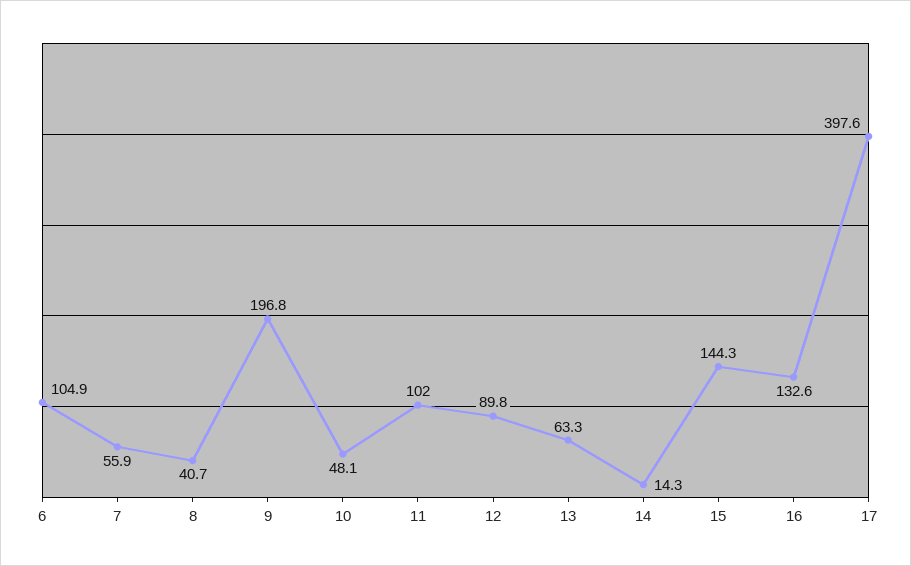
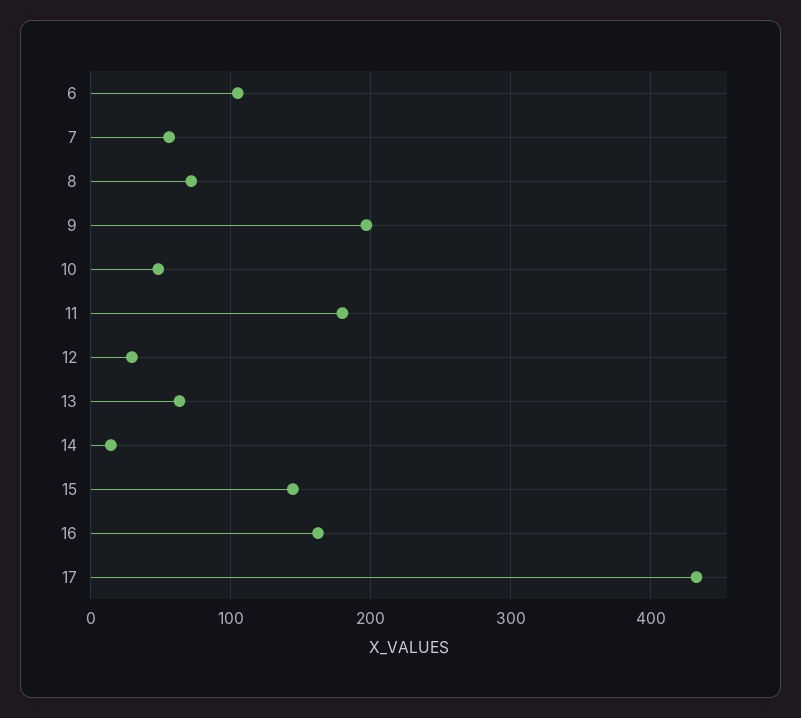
8: 40.7 -> 70
11: 102 -> 180
12: 89.8 -> 30
16: 132.6 -> 160
17: 397.6 -> 430

